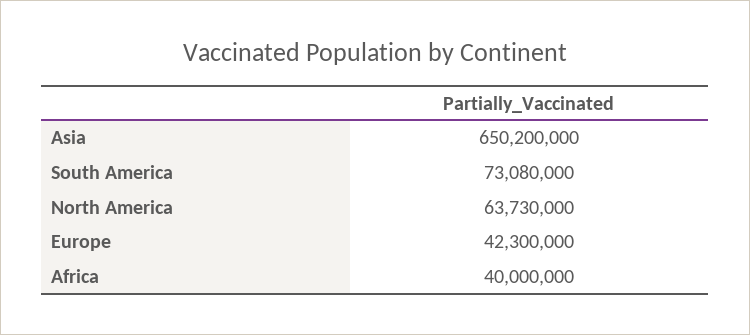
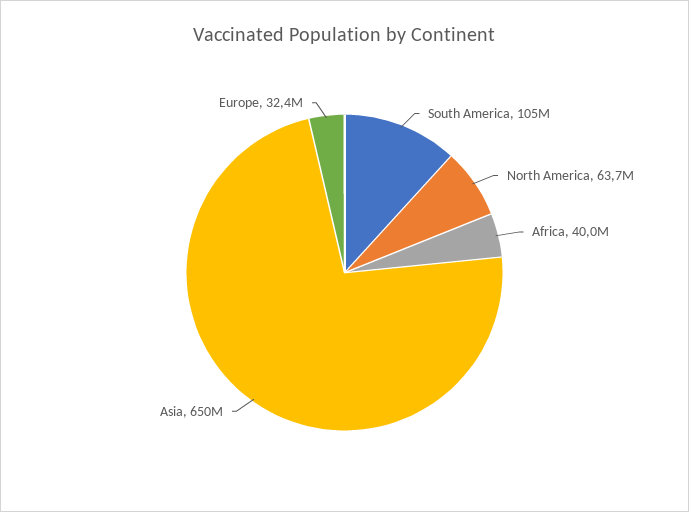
South America: 73080000 -> 105000000
Europe: 42300000 -> 32400000

